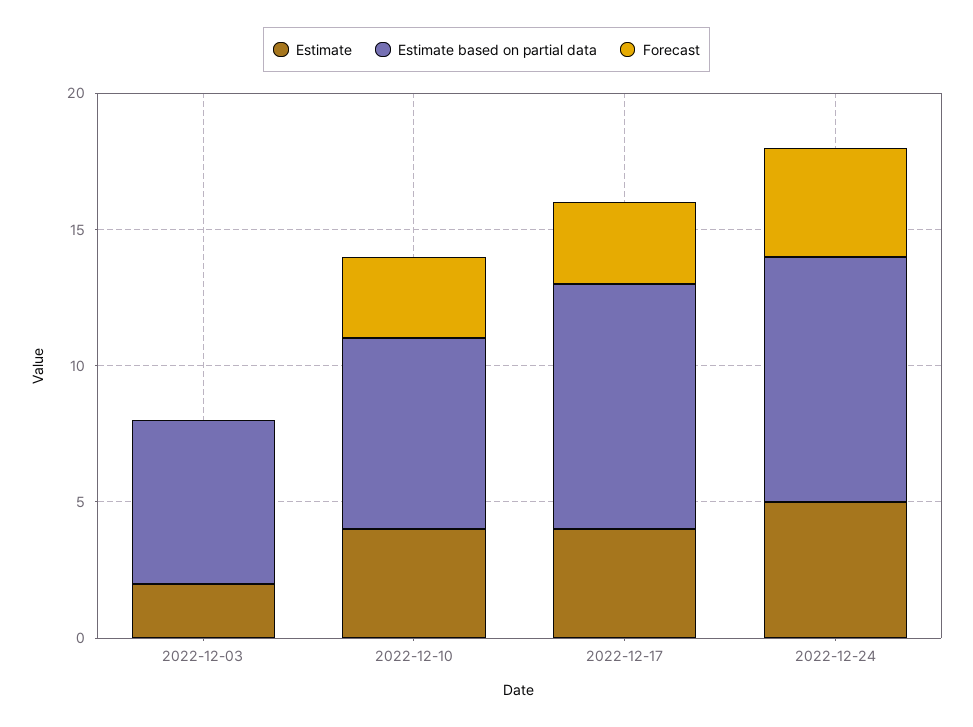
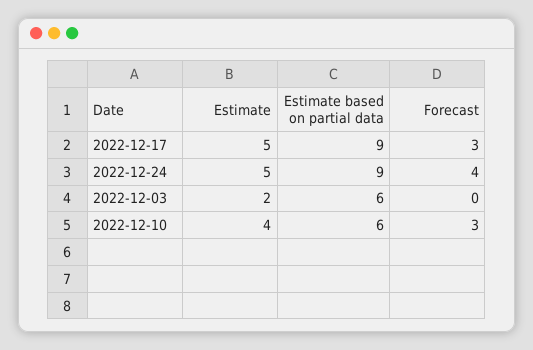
Estimate based on partial data, 2022-12-10: 7 -> 6
Estimate, 2022-12-17: 4 -> 5

